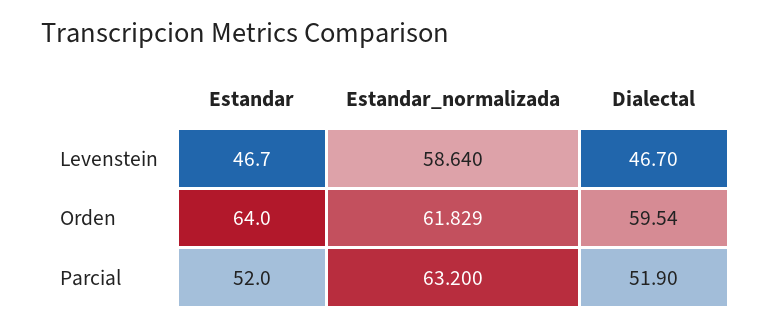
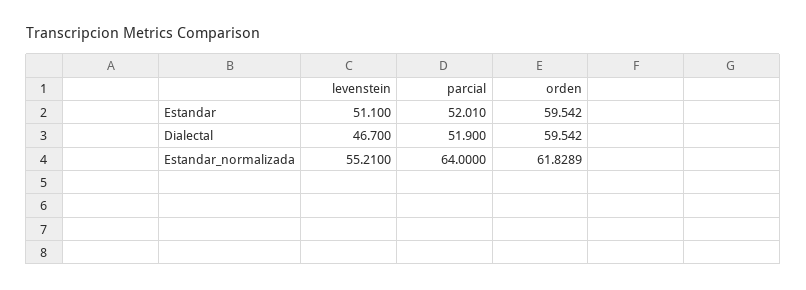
Estandar, Levenstein: 46.7 -> 51.1
Estandar_normalizada, Levenstein: 58.64 -> 55.21
Estandar, Orden: 64 -> 59.542
Estandar_normalizada, Parcial: 63.2 -> 64

